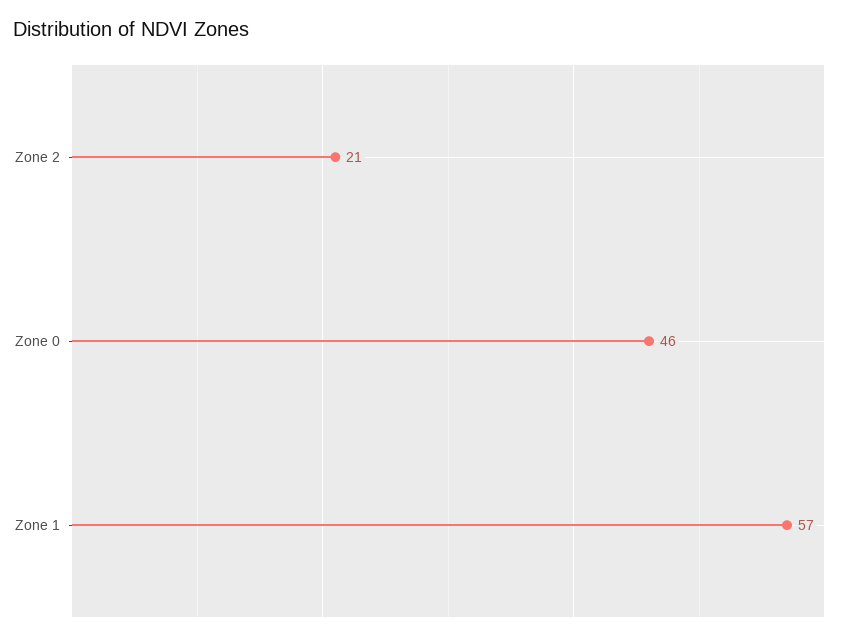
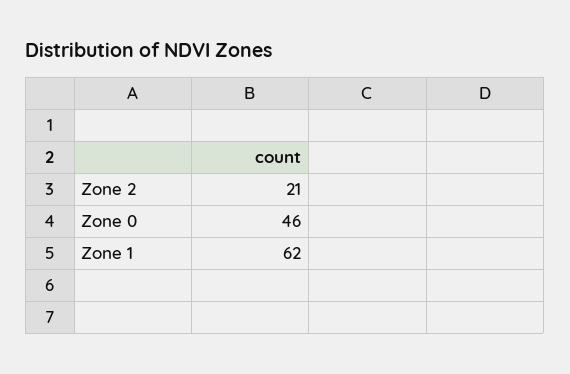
Zone 1: 57 -> 62

